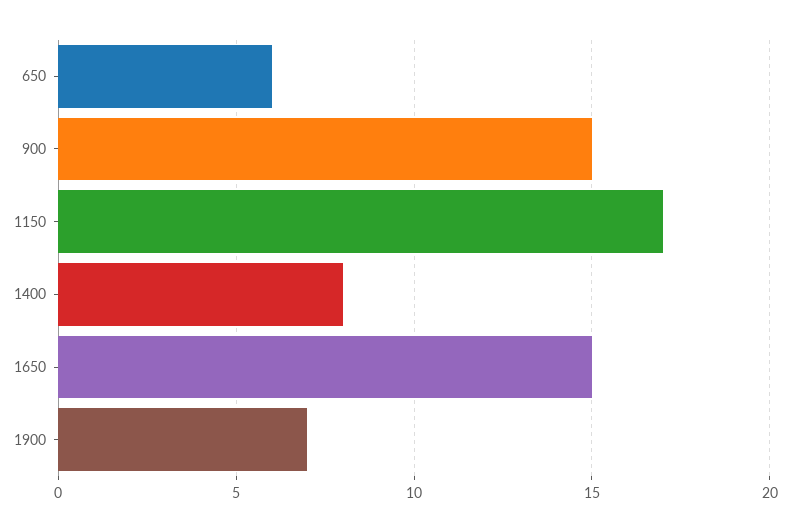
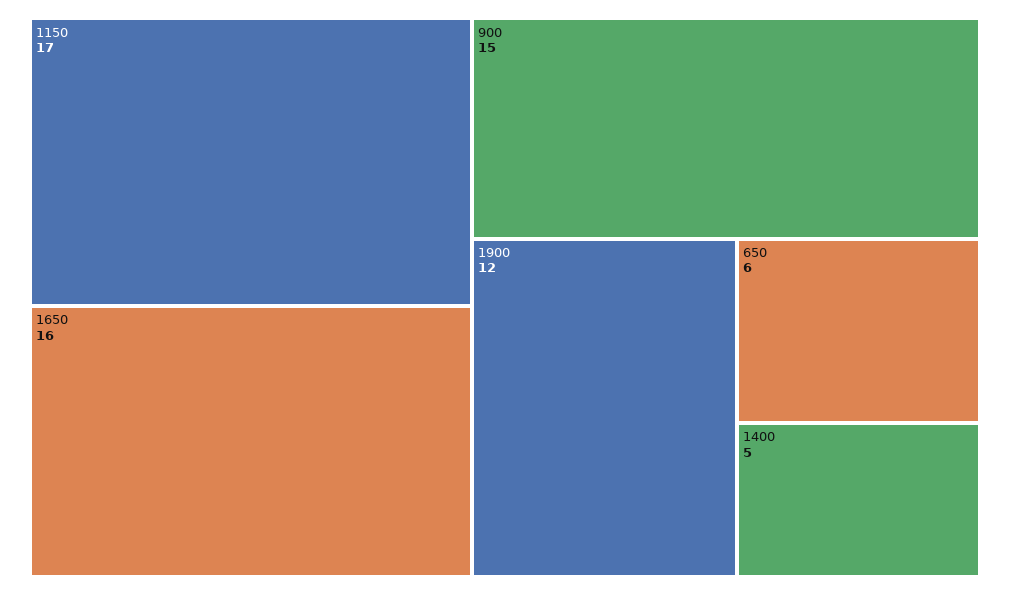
1400: 8 -> 5
1650: 15 -> 16
1900: 7 -> 12

